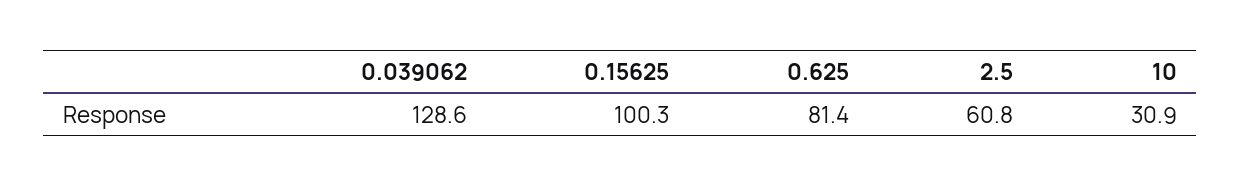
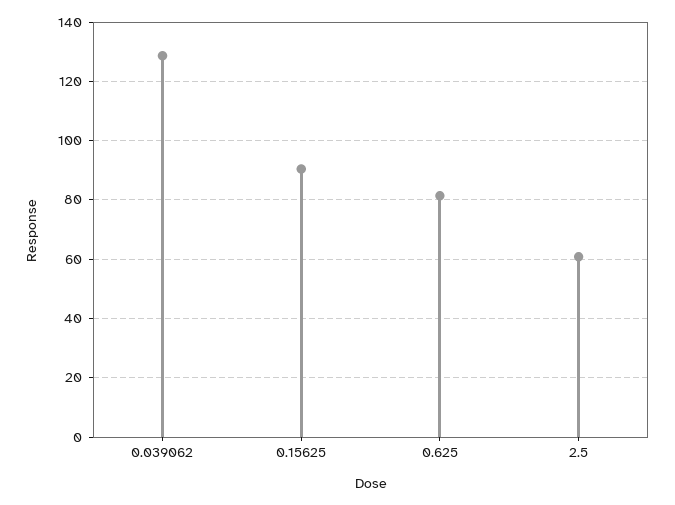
0.15625: 100.3 -> 90
10: 30.9 -> none

